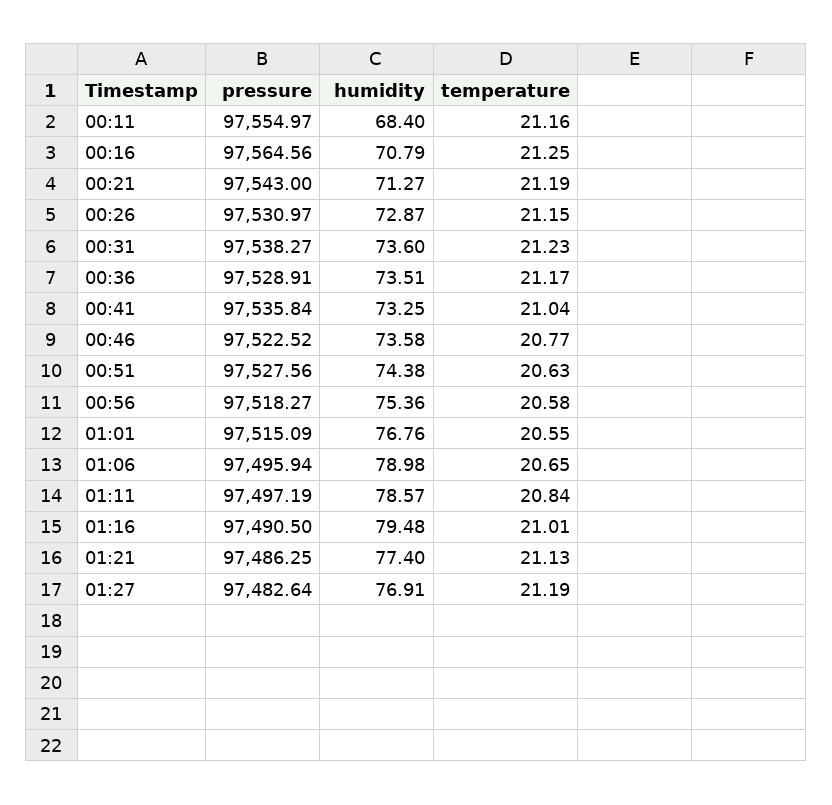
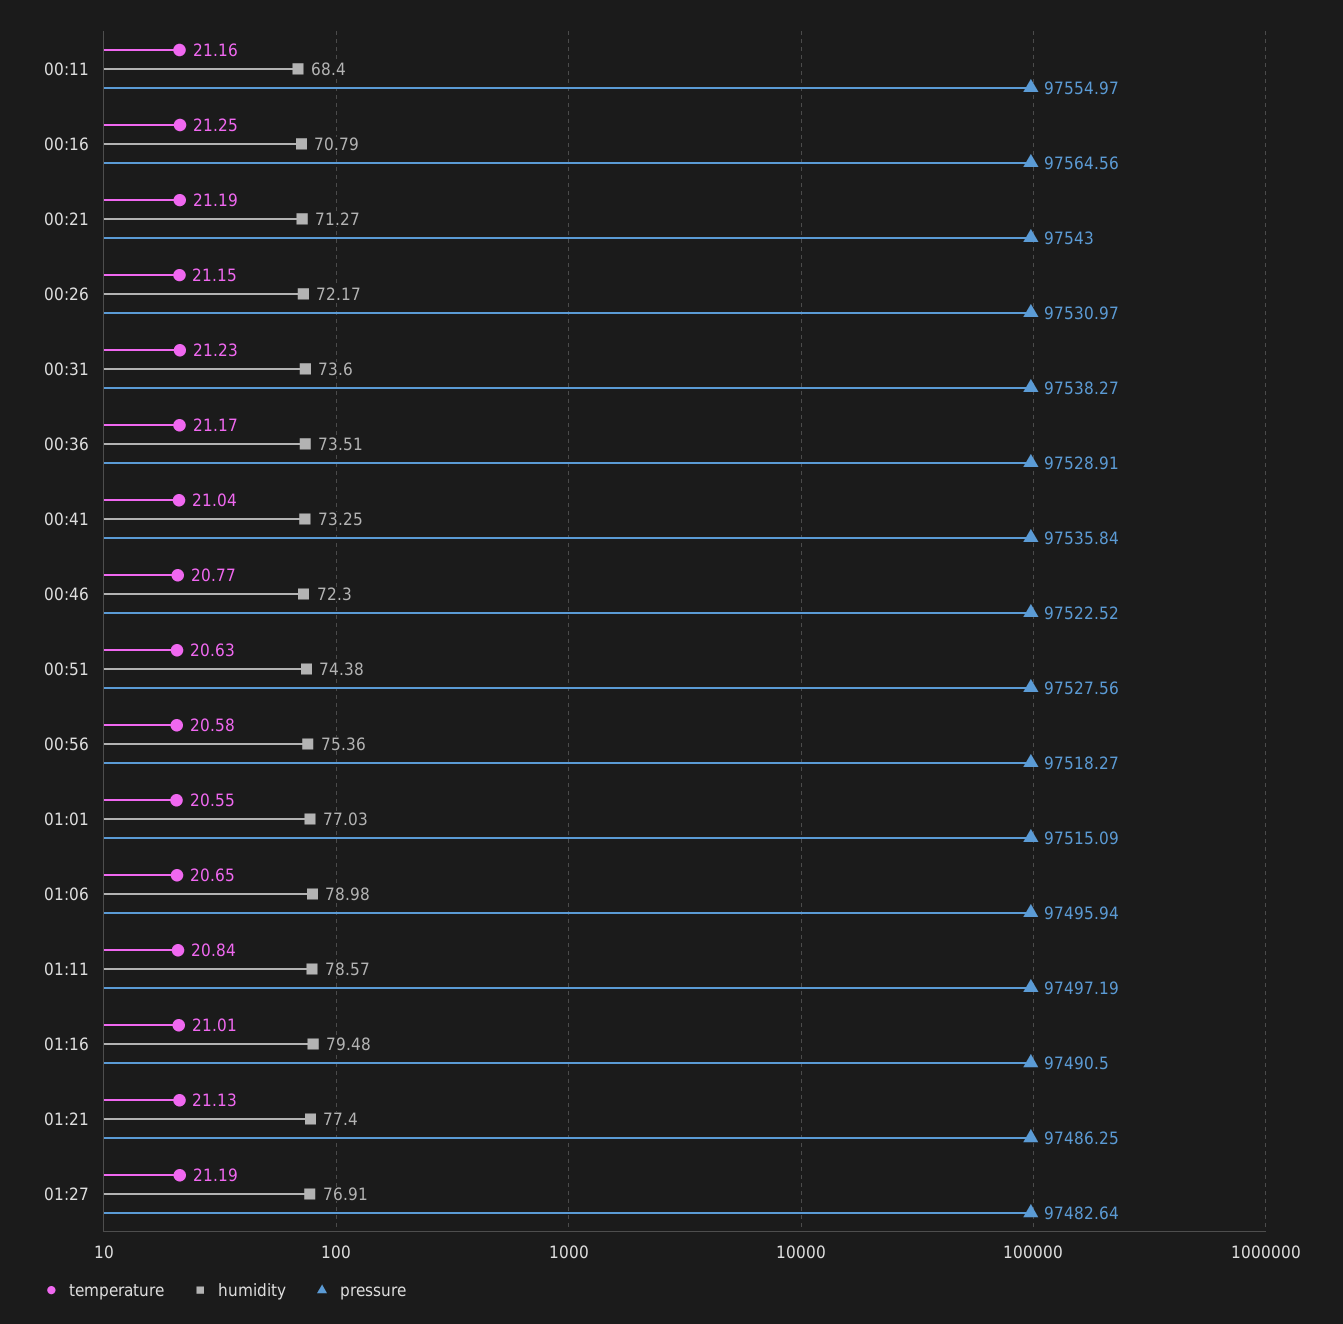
humidity, 00:26: 72.87 -> 72.17
humidity, 00:46: 73.58 -> 72.3
humidity, 01:01: 76.76 -> 77.03

